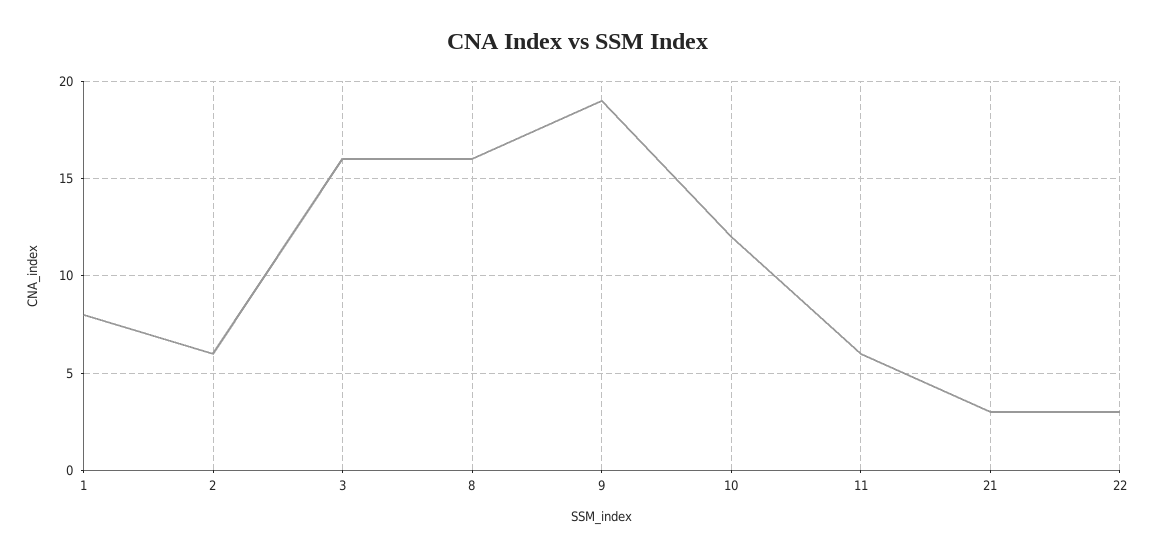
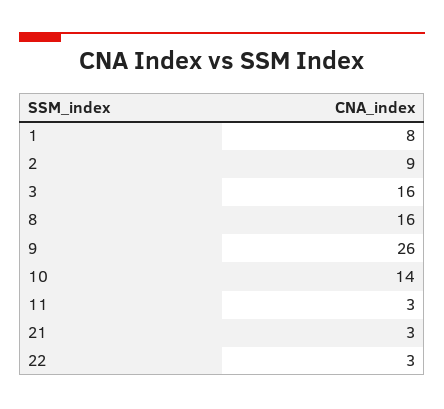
2: 6 -> 9
9: 19 -> 26
10: 12 -> 14
11: 6 -> 3

